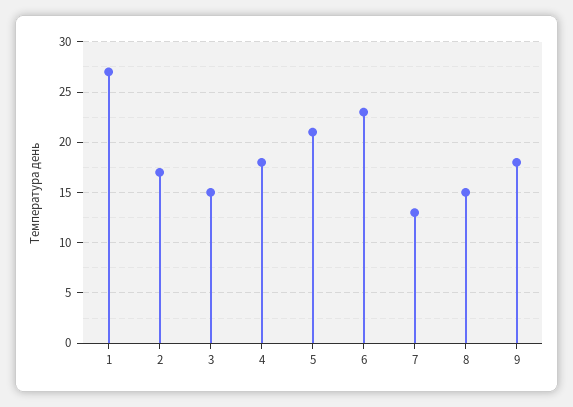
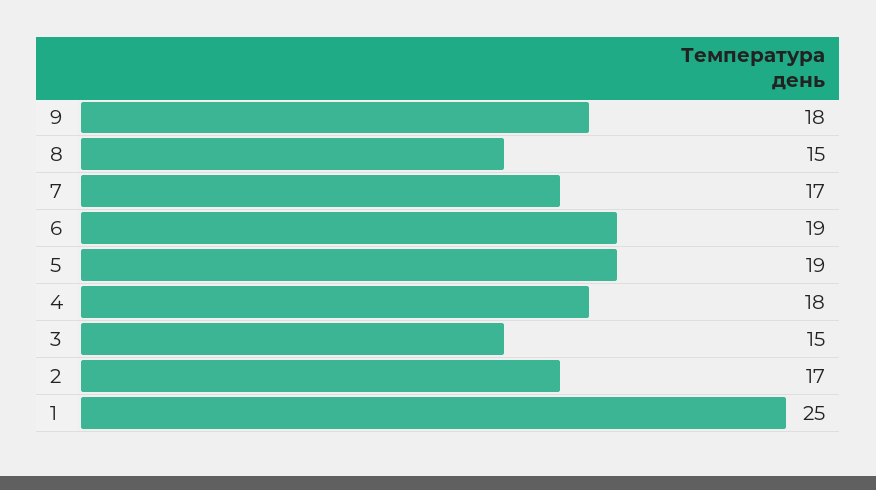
1: 27 -> 25
5: 21 -> 19
6: 23 -> 19
7: 13 -> 17

